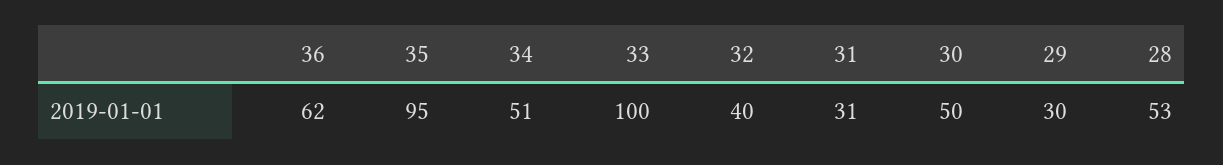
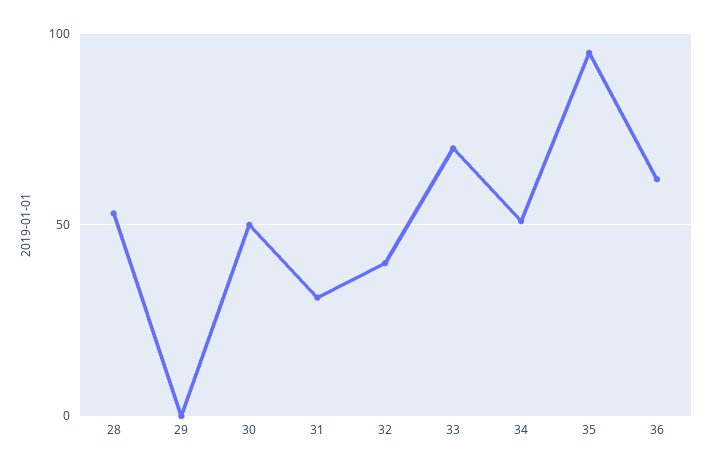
33: 100 -> 70
29: 30 -> 0

